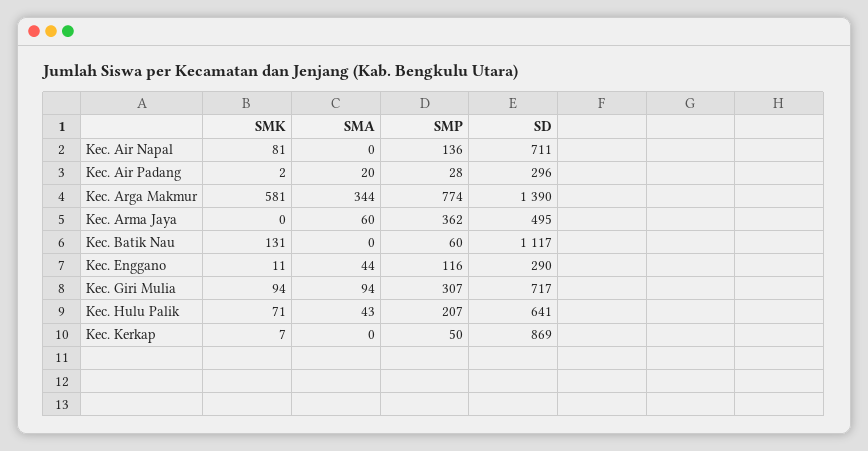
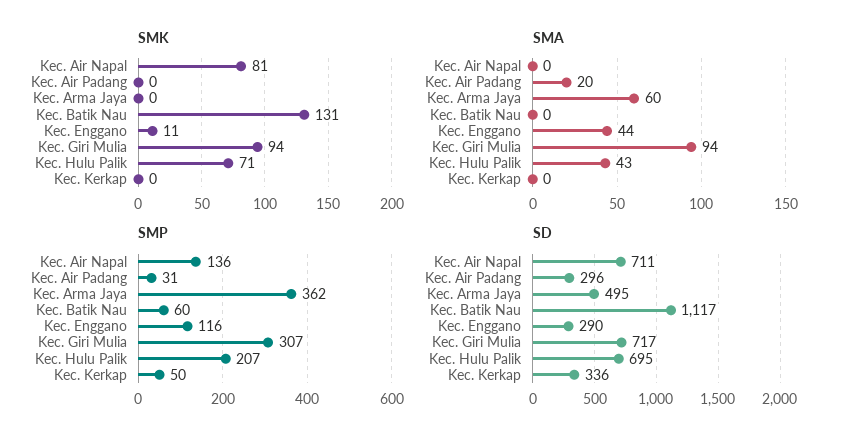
SMK, Kec. Air Padang: 2 -> 0
SMP, Kec. Air Padang: 28 -> 31
SMK, Kec. Arga Makmur: 581 -> none
SMA, Kec. Arga Makmur: 344 -> none
SMP, Kec. Arga Makmur: 774 -> none
SD, Kec. Arga Makmur: 1390 -> none
SD, Kec. Hulu Palik: 641 -> 695
SMK, Kec. Kerkap: 7 -> 0
SD, Kec. Kerkap: 869 -> 336

